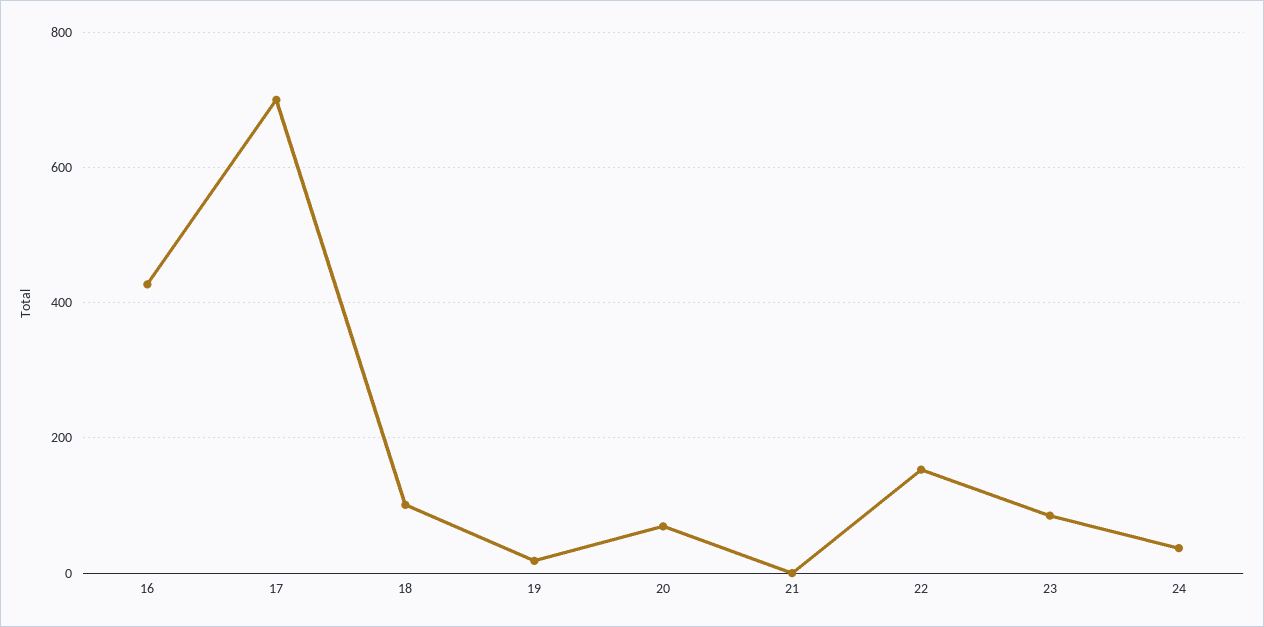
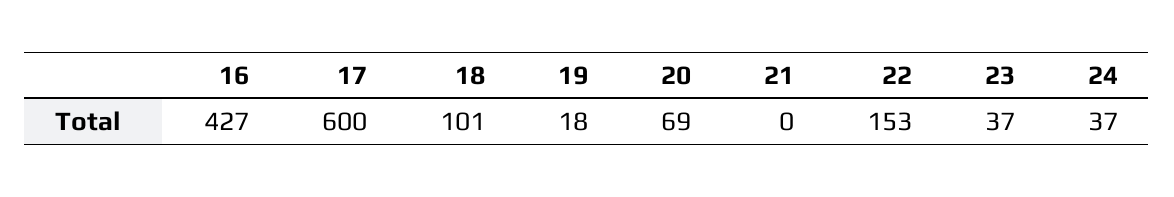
17: 700 -> 600
23: 80 -> 37

